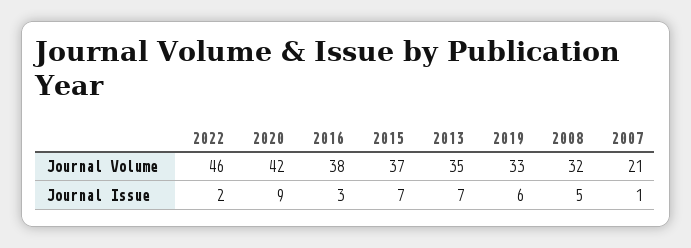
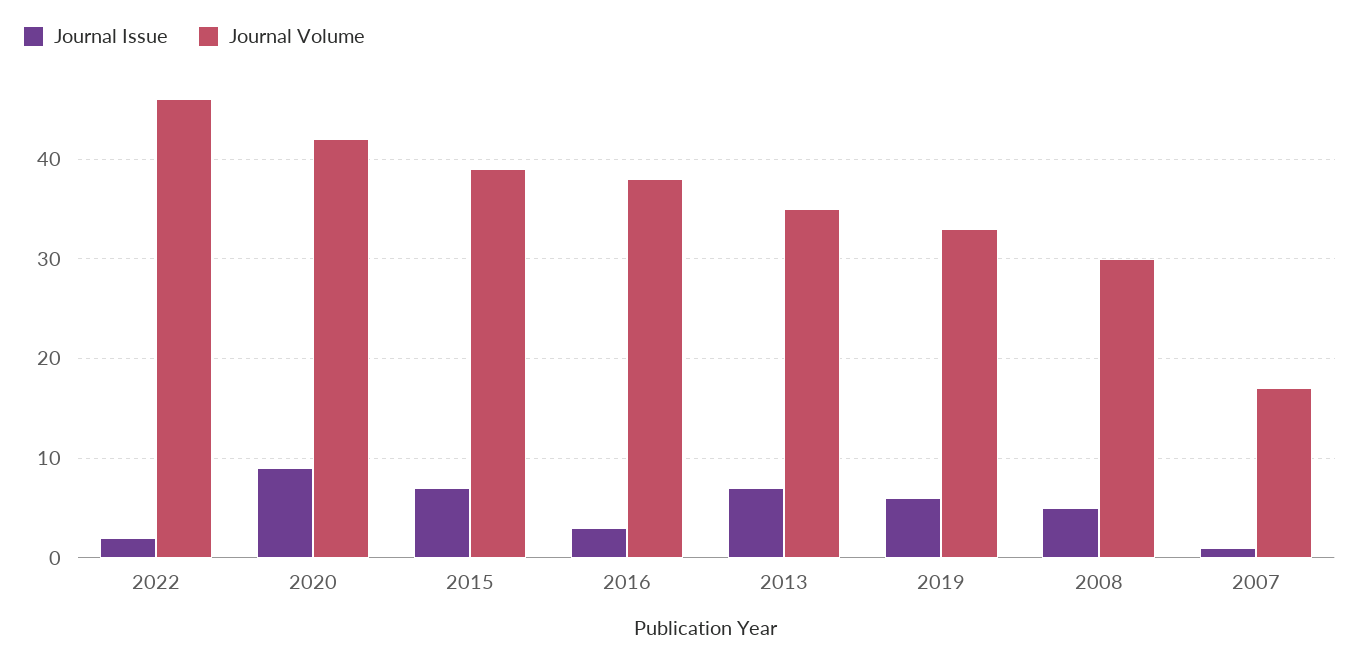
Journal Volume, 2015: 37 -> 39
Journal Volume, 2008: 32 -> 30
Journal Volume, 2007: 21 -> 17

